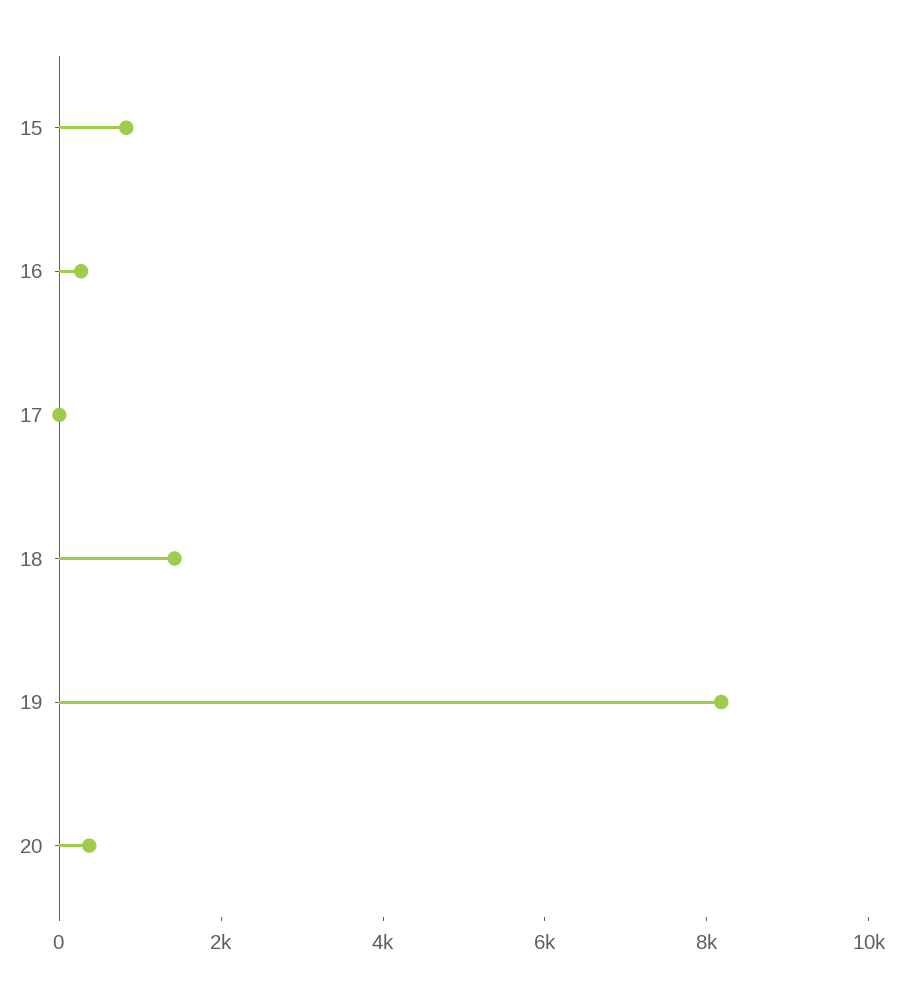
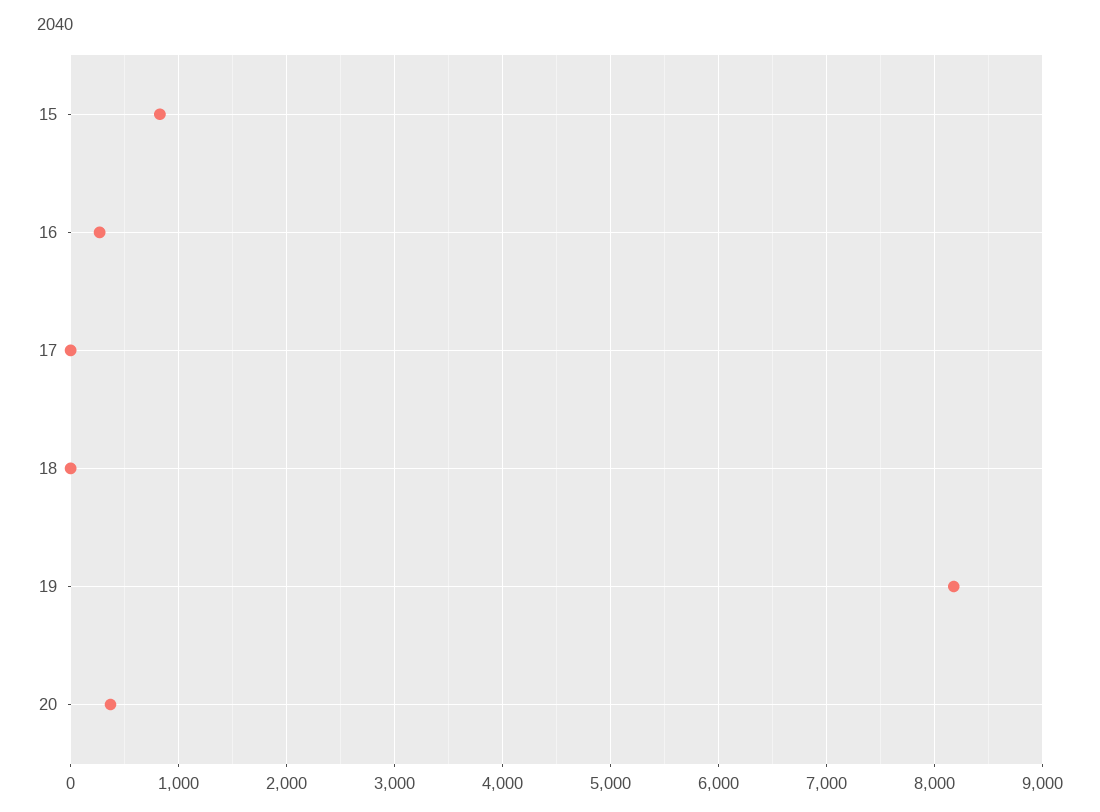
18: 1500 -> 0

